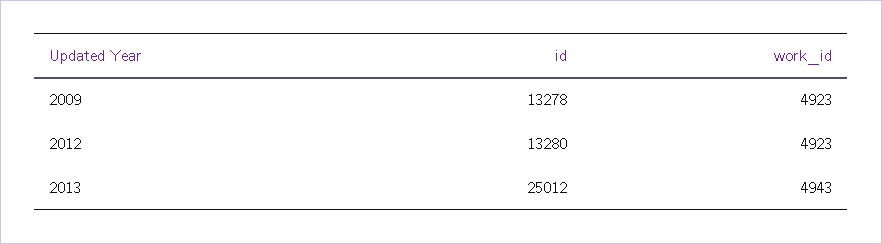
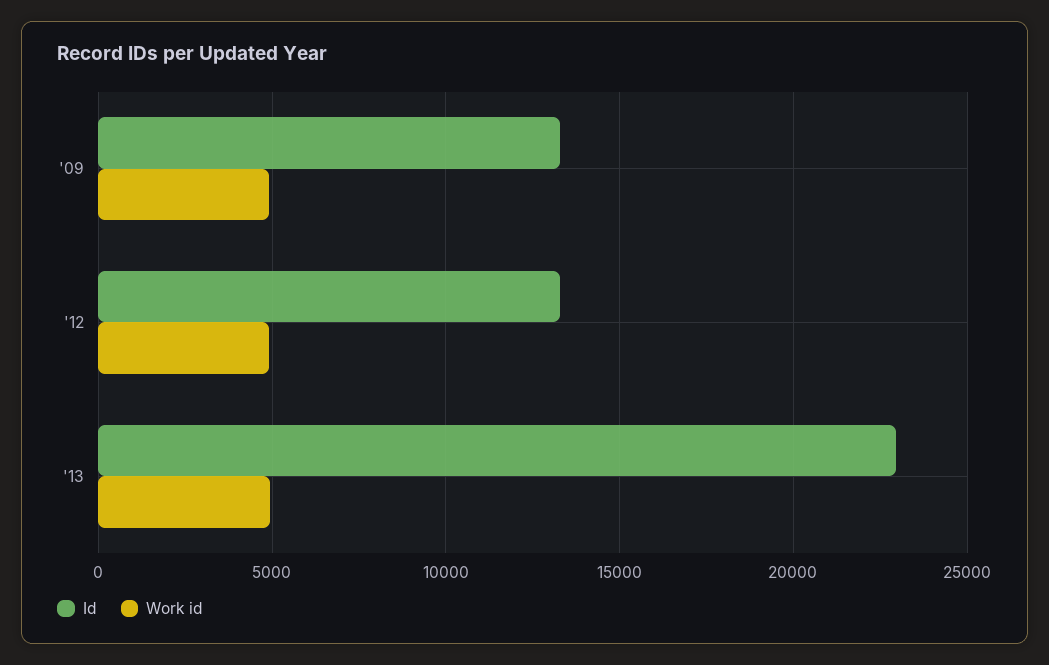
id, 2013: 25012 -> 23000

